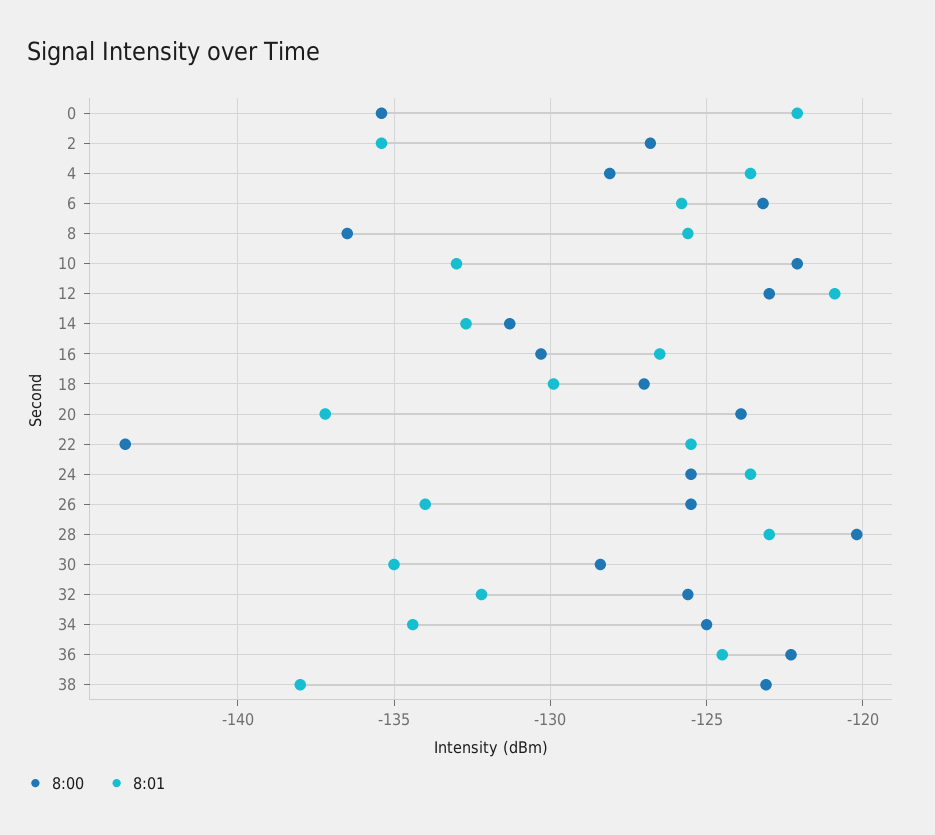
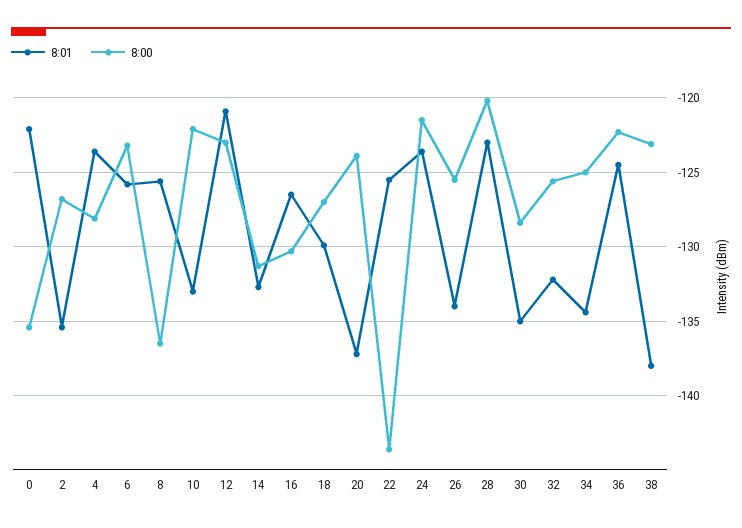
8:00, 24: -125.5 -> -121.5

